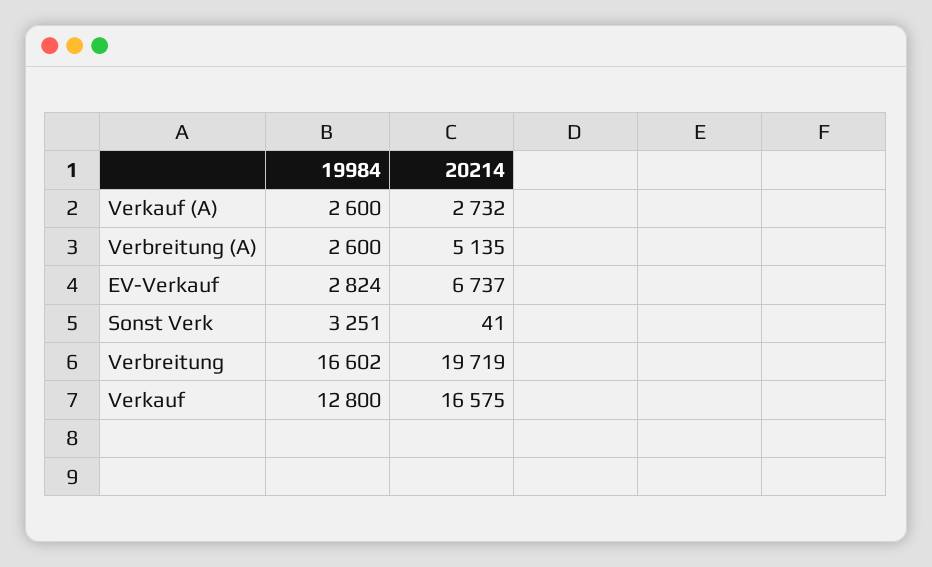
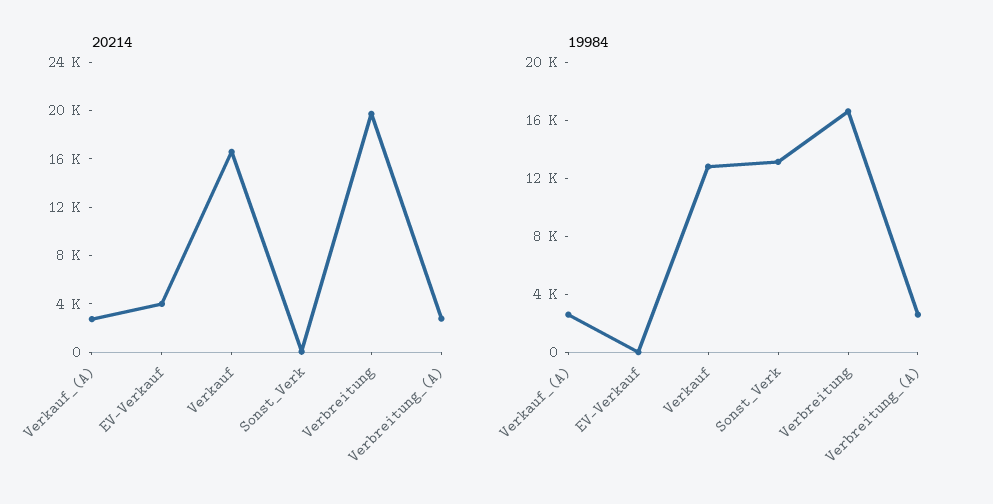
20214, Verbreitung (A): 5135 -> 3000
19984, EV-Verkauf: 2824 -> 0
20214, EV-Verkauf: 6737 -> 4000
19984, Sonst Verk: 3251 -> 13000

